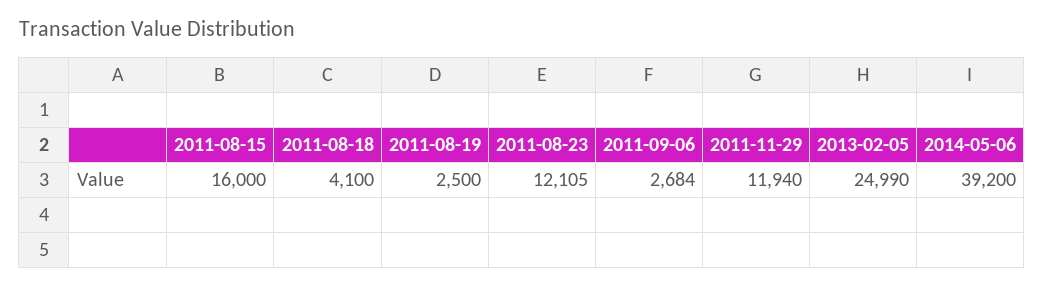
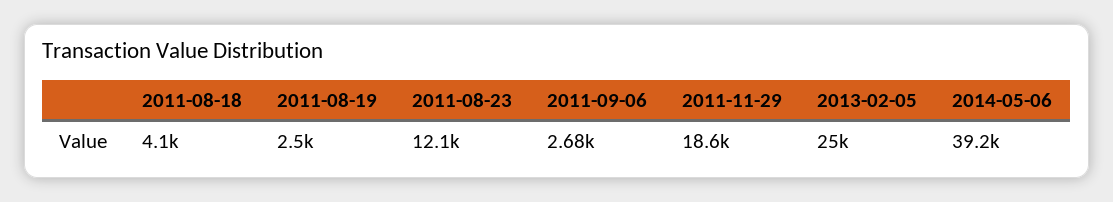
2011-08-15: 16000 -> none
2011-11-29: 11940 -> 18600

